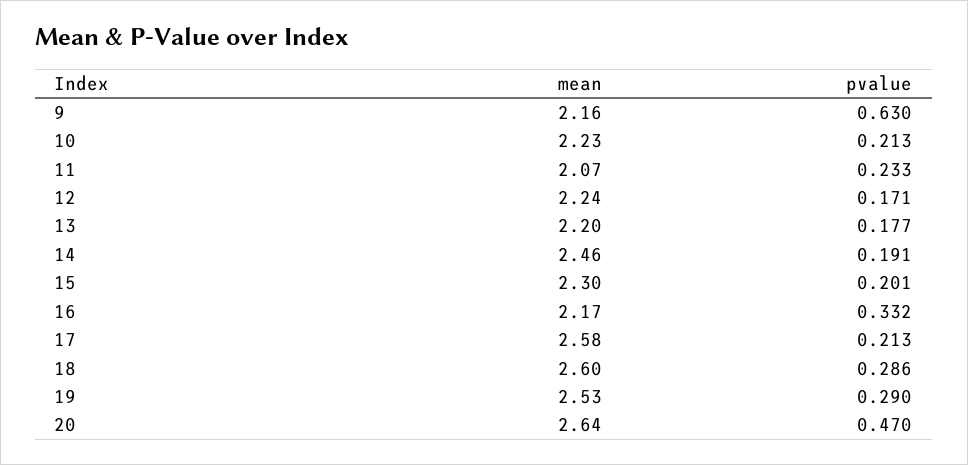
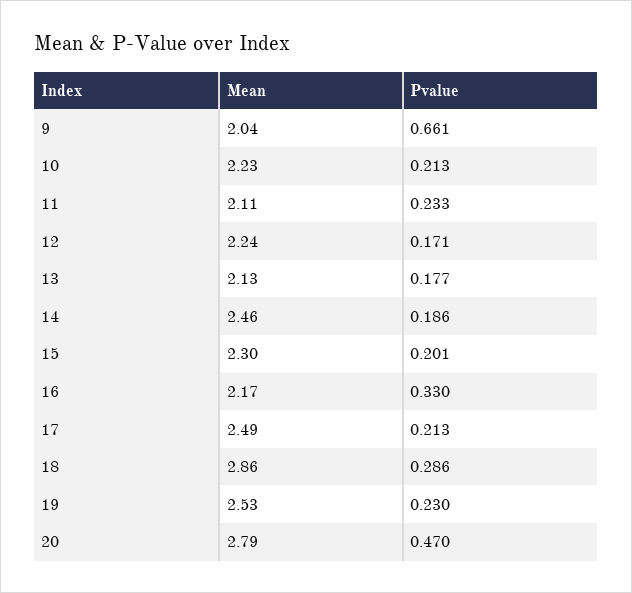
mean, 9: 2.16 -> 2.04
pvalue, 9: 0.63 -> 0.661
mean, 11: 2.07 -> 2.11
mean, 13: 2.2 -> 2.13
pvalue, 14: 0.191 -> 0.186
pvalue, 16: 0.332 -> 0.33
mean, 17: 2.58 -> 2.49
mean, 18: 2.6 -> 2.86
pvalue, 19: 0.29 -> 0.23
mean, 20: 2.64 -> 2.79

